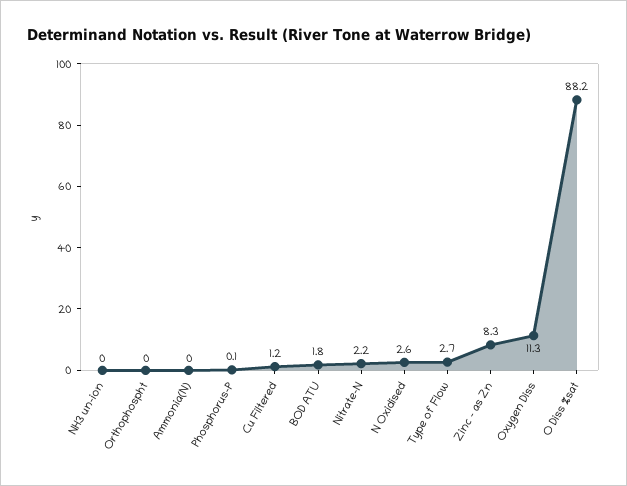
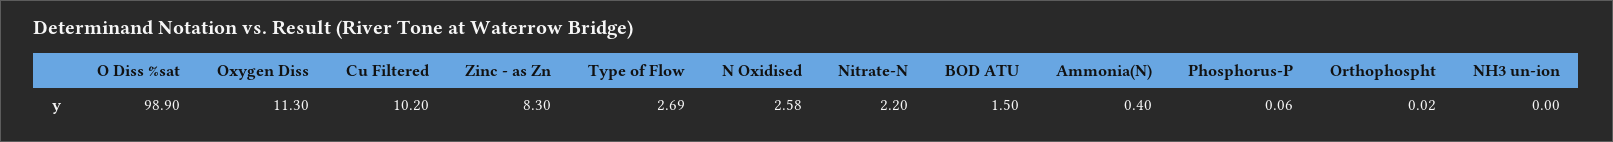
Ammonia(N): 0 -> 0.4
Cu Filtered: 1.2 -> 10.2
BOD ATU: 1.8 -> 1.5
O Diss %sat: 88.2 -> 98.9

